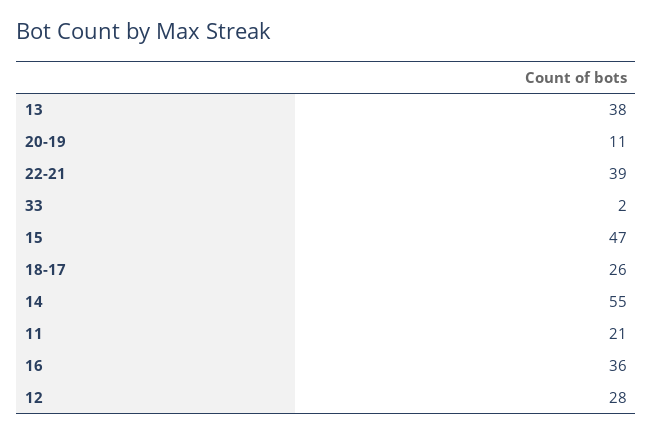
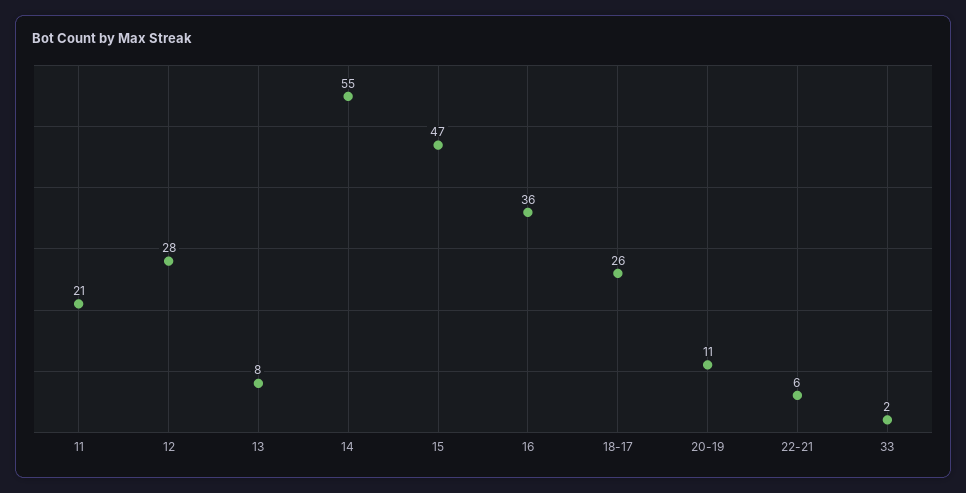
13: 38 -> 8
22-21: 39 -> 6

